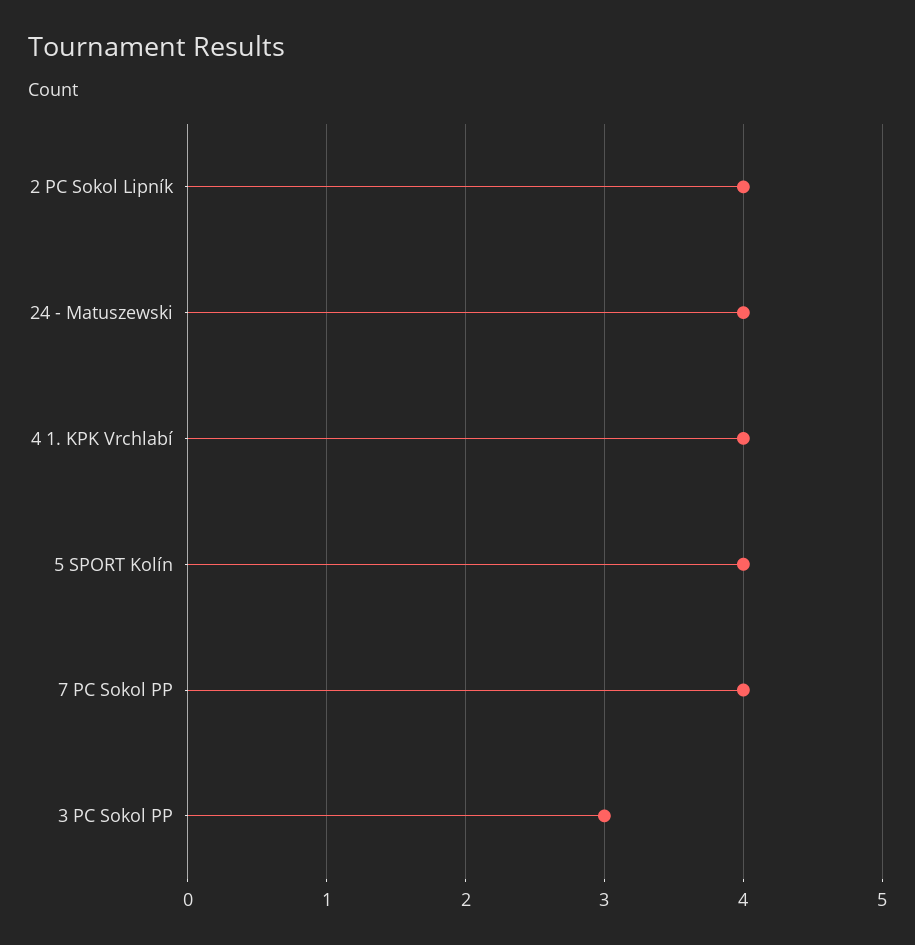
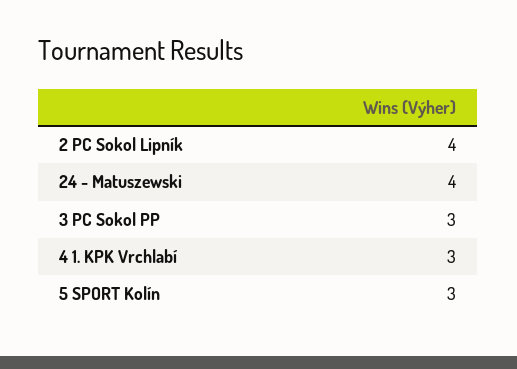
4 1. KPK Vrchlabí: 4 -> 3
5 SPORT Kolín: 4 -> 3
7 PC Sokol PP: 4 -> none

